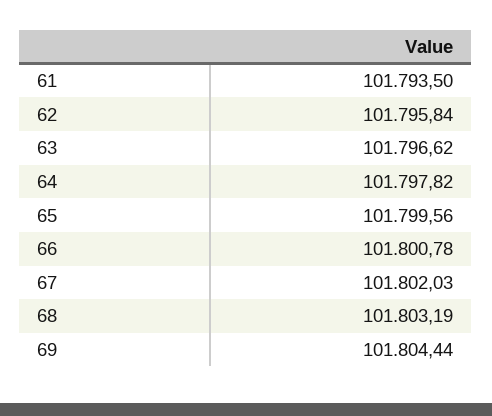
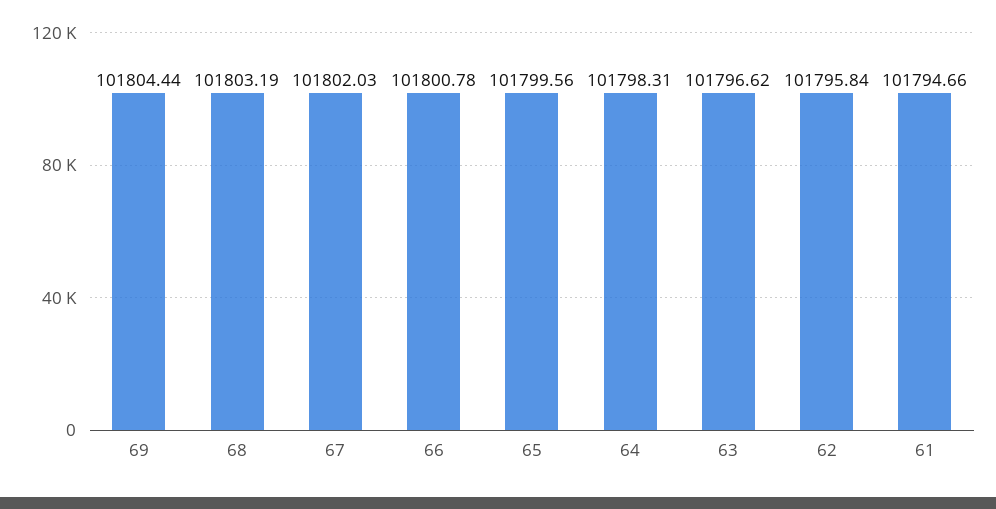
61: 101793.5 -> 101794.66
64: 101797.82 -> 101798.31

